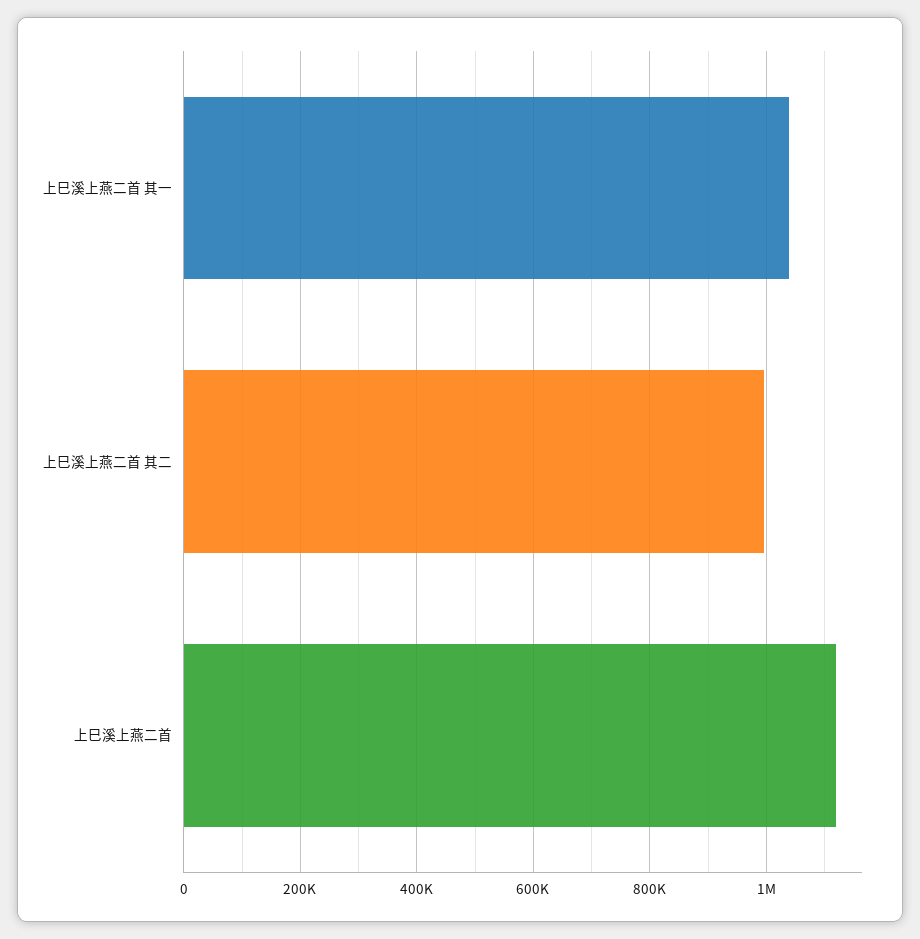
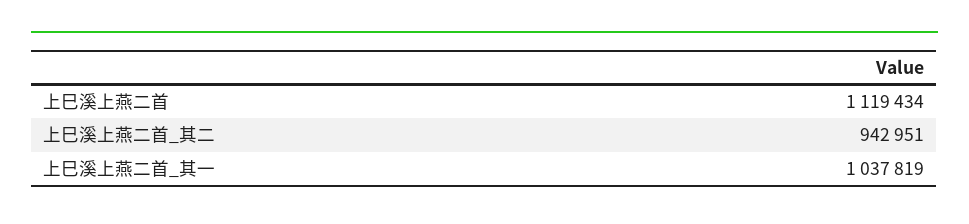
上巳溪上燕二首 其二: 1000000 -> 942951

